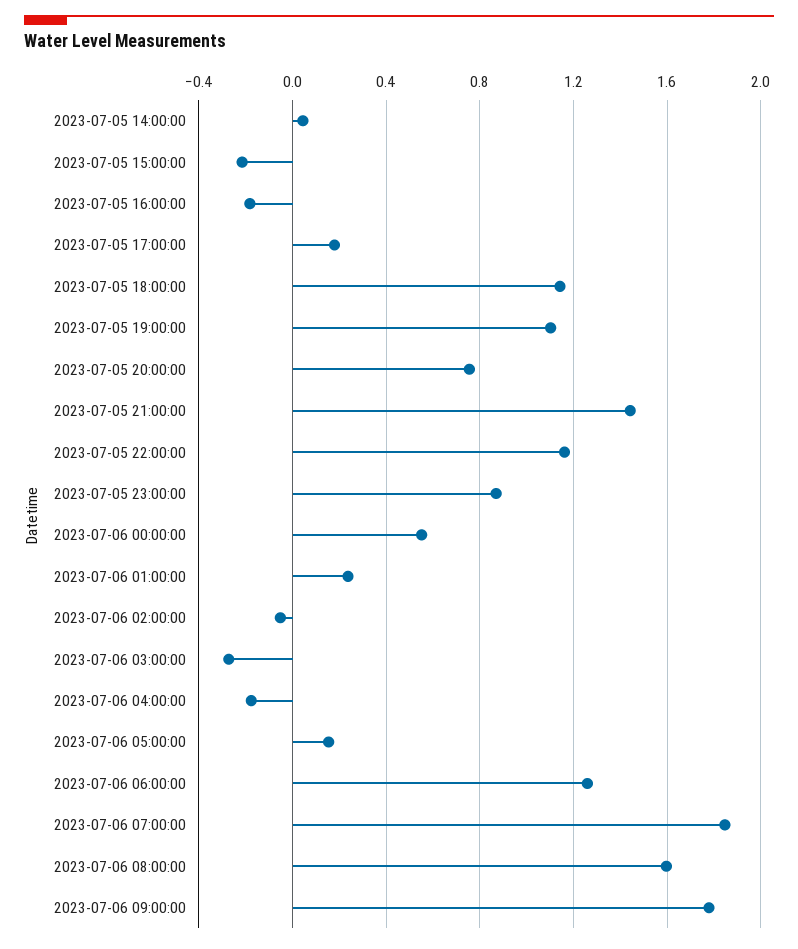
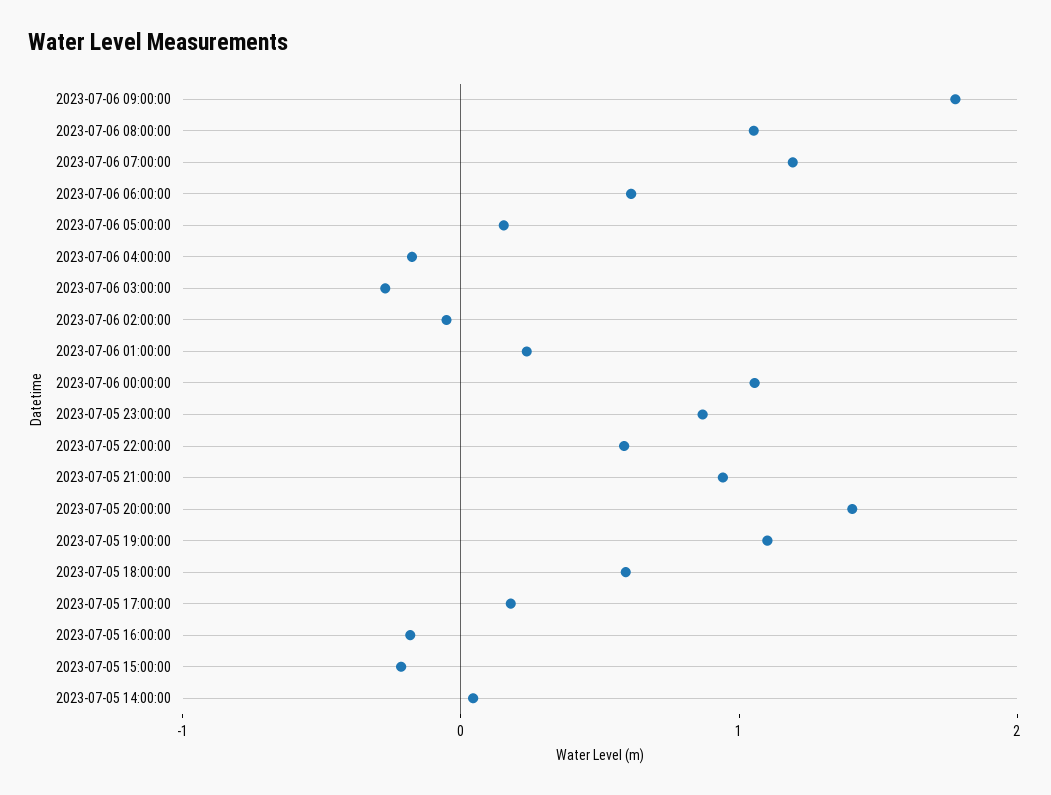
2023-07-05 18:00:00: 1.15 -> 0.6
2023-07-05 20:00:00: 0.75 -> 1.4
2023-07-05 21:00:00: 1.45 -> 1
2023-07-05 22:00:00: 1.15 -> 0.6
2023-07-06 00:00:00: 0.55 -> 1
2023-07-06 06:00:00: 1.25 -> 0.6
2023-07-06 07:00:00: 1.85 -> 1.2
2023-07-06 08:00:00: 1.6 -> 1

